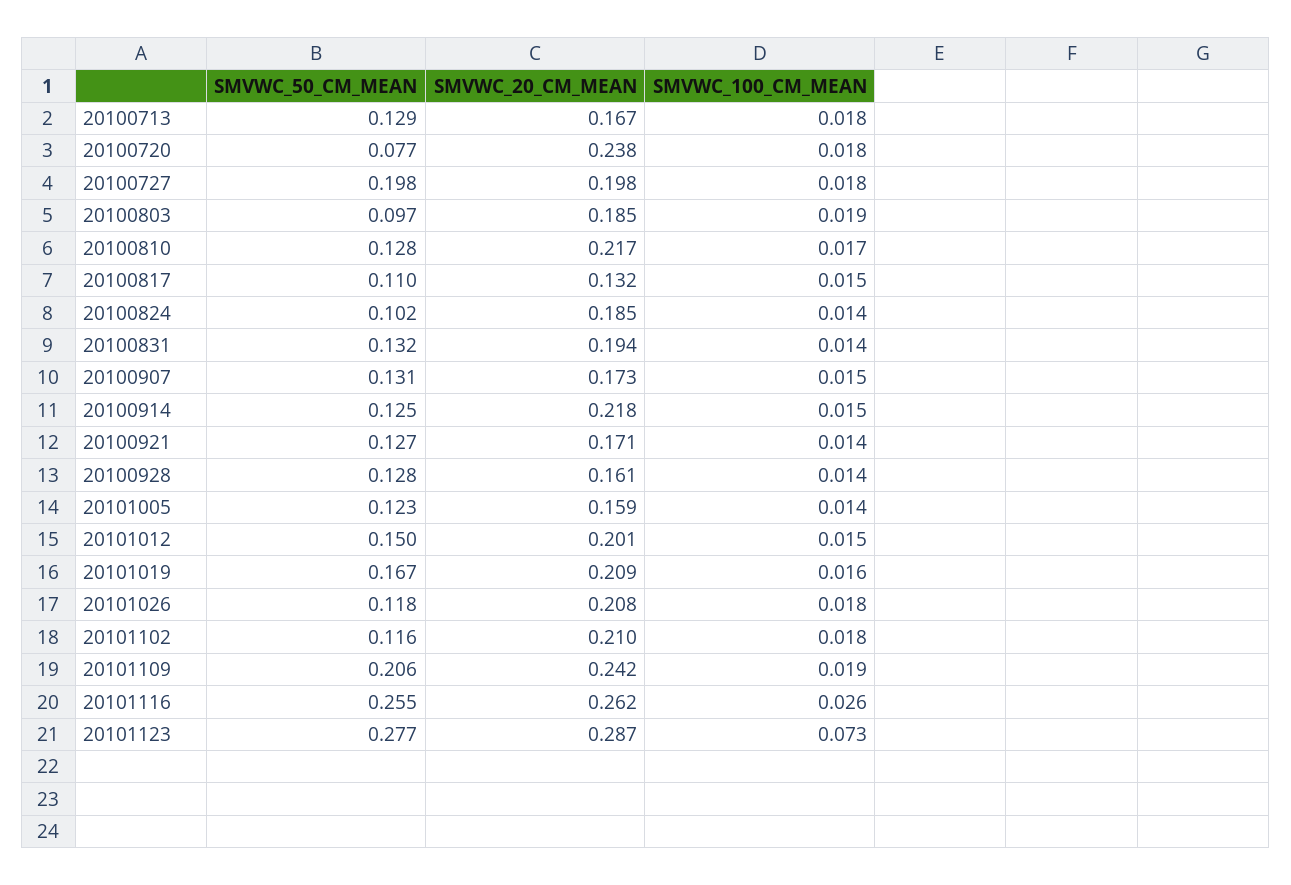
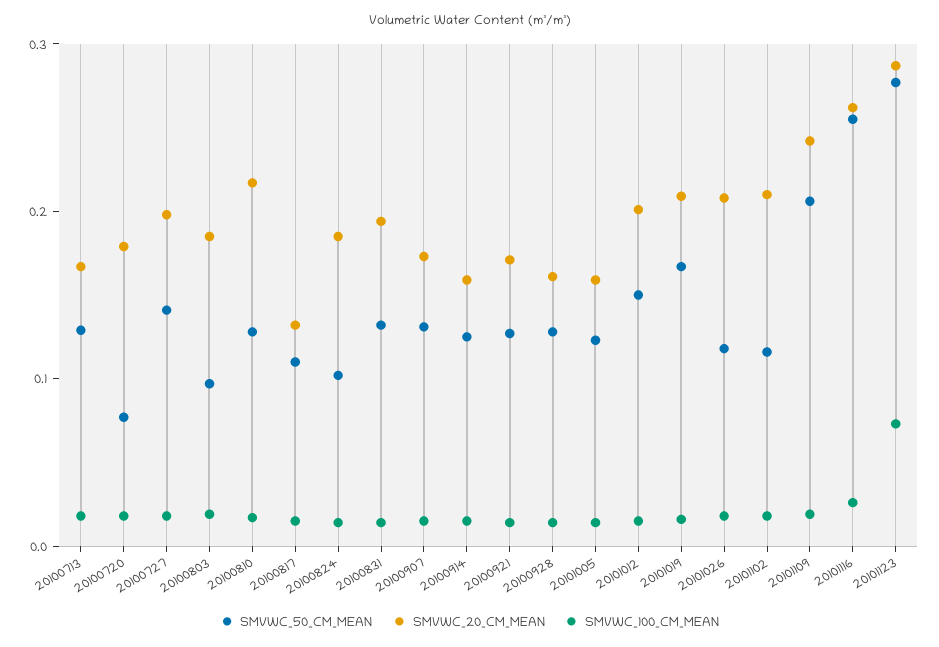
SMVWC_20_CM_MEAN, 20100720: 0.238 -> 0.18
SMVWC_50_CM_MEAN, 20100727: 0.198 -> 0.14
SMVWC_20_CM_MEAN, 20100914: 0.218 -> 0.16

